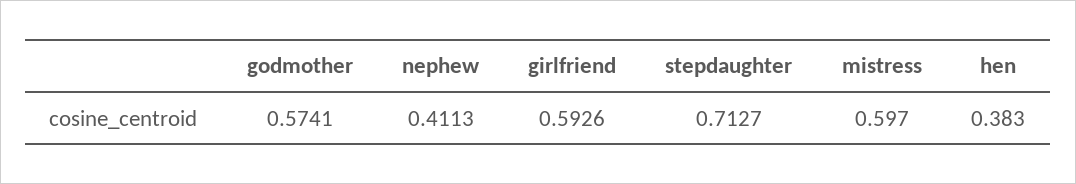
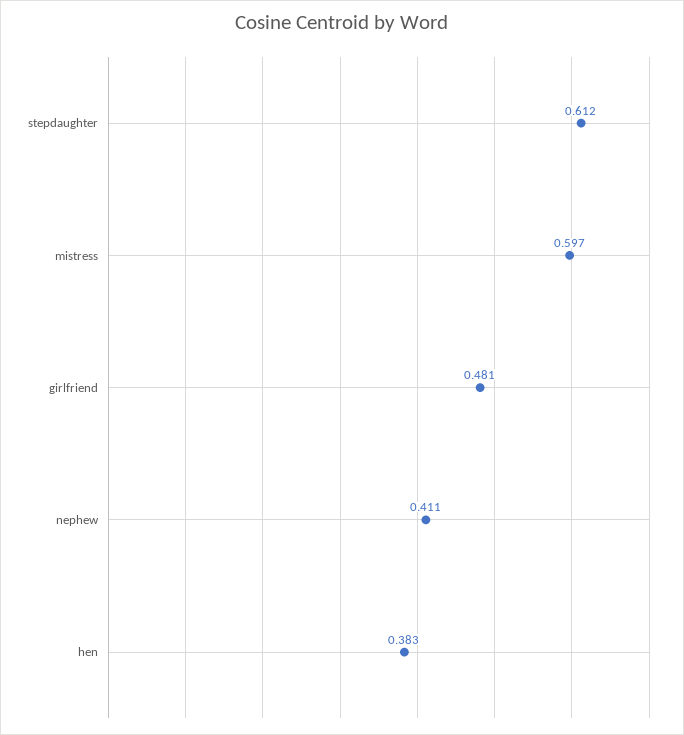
godmother: 0.5741 -> none
girlfriend: 0.5926 -> 0.481
stepdaughter: 0.7127 -> 0.612

